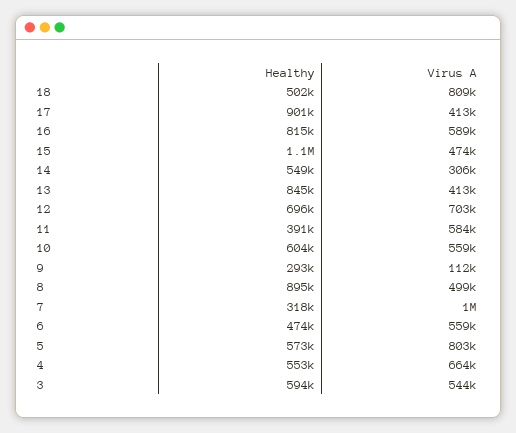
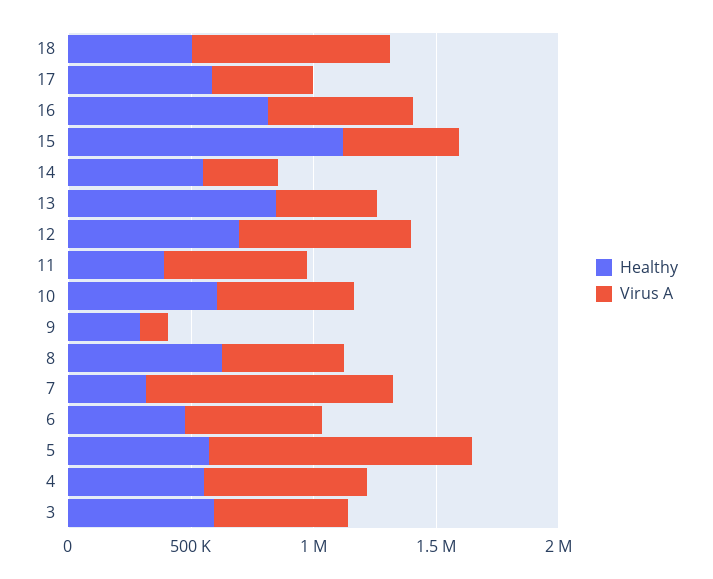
Healthy, 17: 901000 -> 600000
Healthy, 8: 895000 -> 600000
Virus A, 5: 803000 -> 1100000

